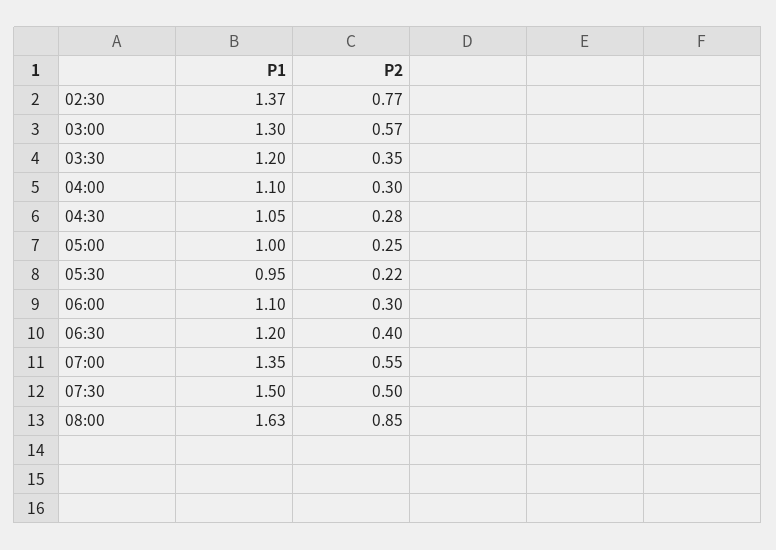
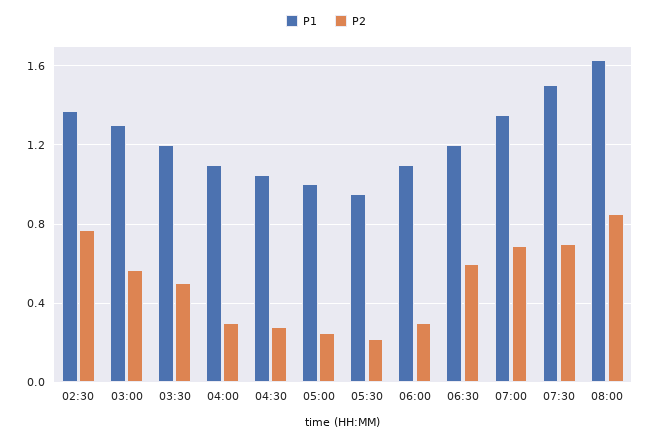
P2, 03:30: 0.35 -> 0.5
P2, 06:30: 0.4 -> 0.6
P2, 07:00: 0.55 -> 0.7
P2, 07:30: 0.5 -> 0.7

